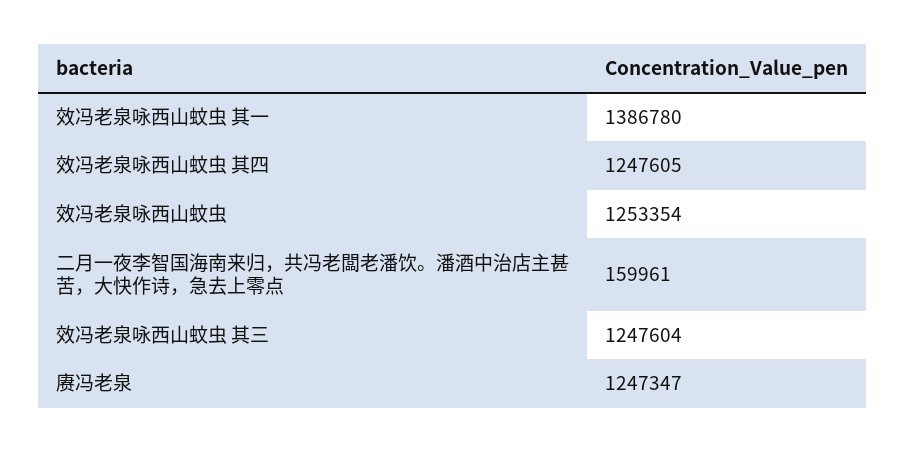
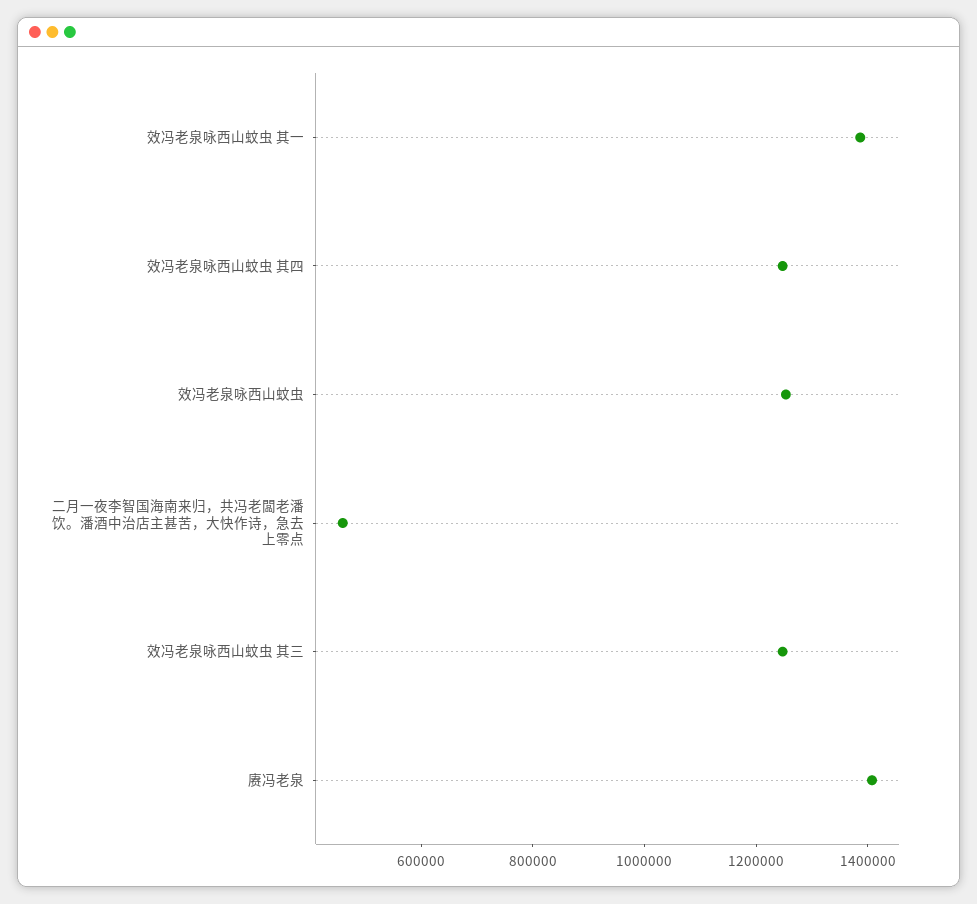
二月一夜李智国海南来归，共冯老闆老潘饮。潘酒中治店主甚苦，大快作诗，急去上零点: 159961 -> 450000
赓冯老泉: 1247347 -> 1400000

